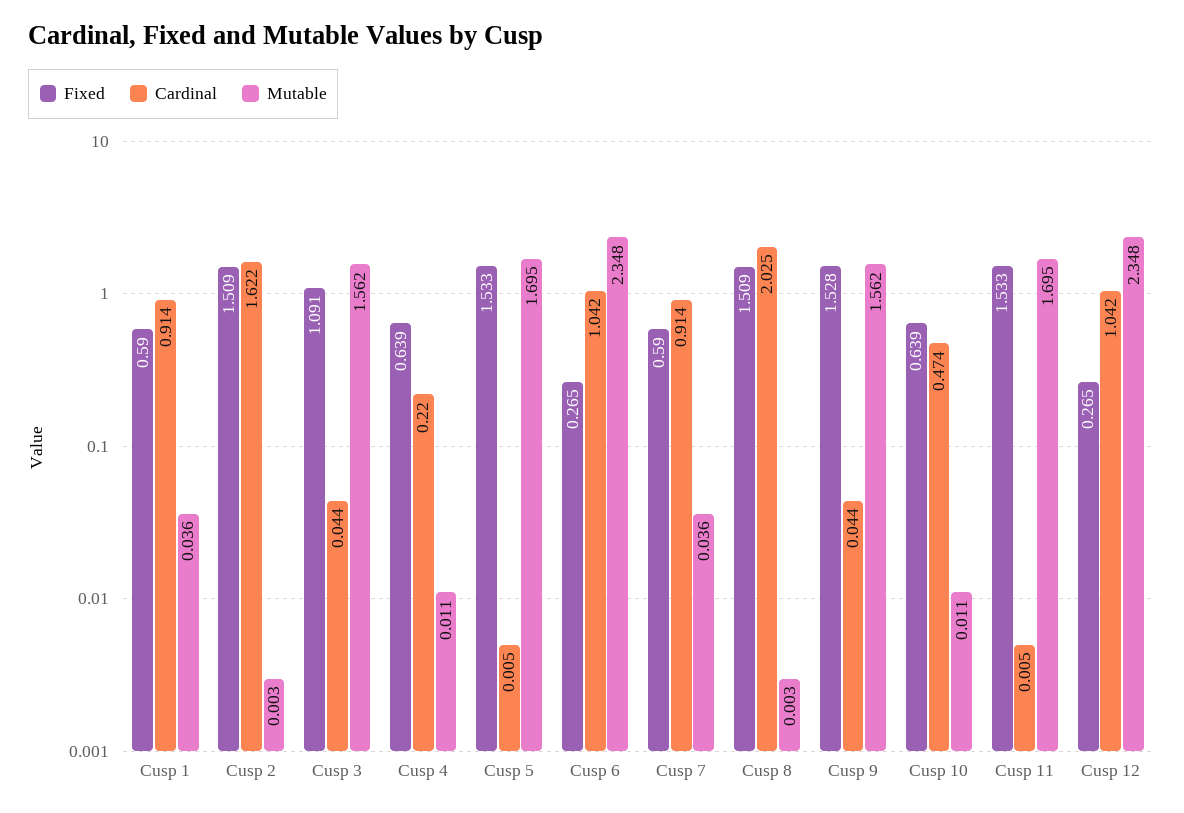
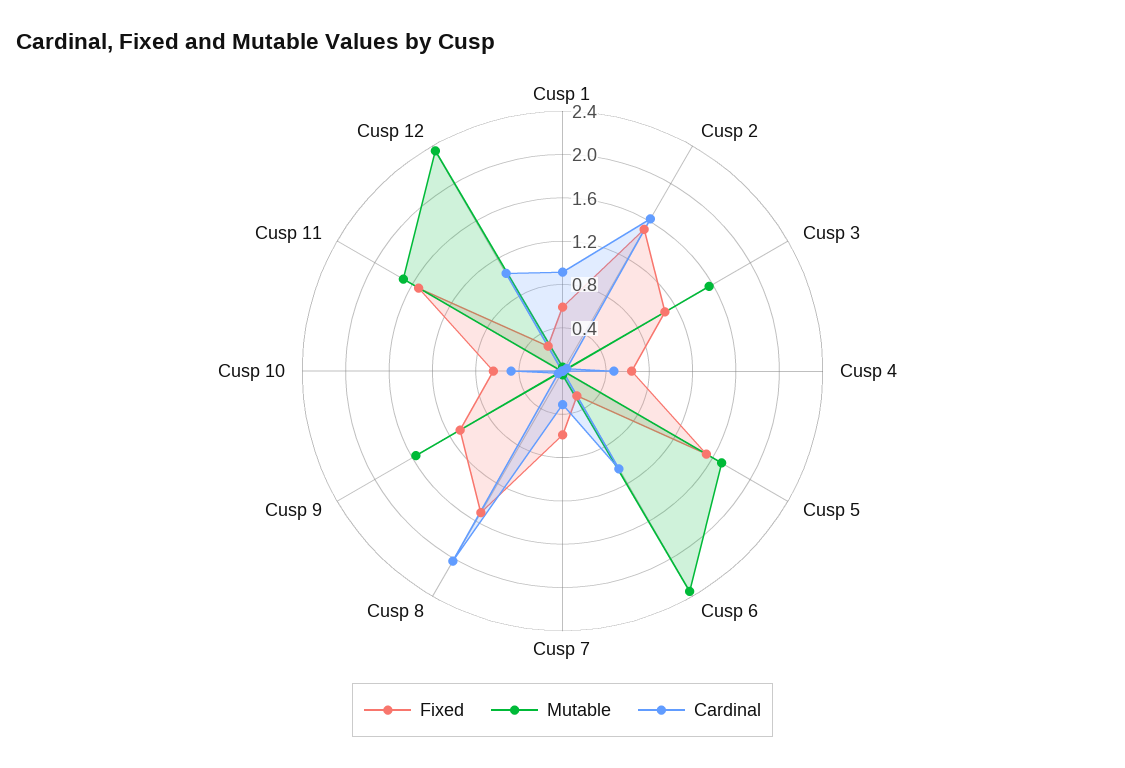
Cardinal, Cusp 4: 0.22 -> 0.5
Cardinal, Cusp 7: 0.914 -> 0.3
Fixed, Cusp 9: 1.528 -> 1.1

